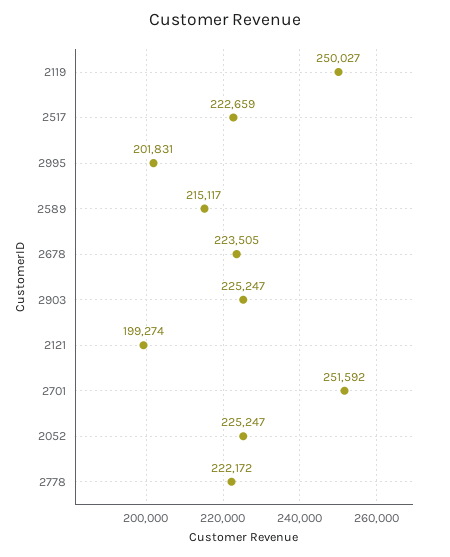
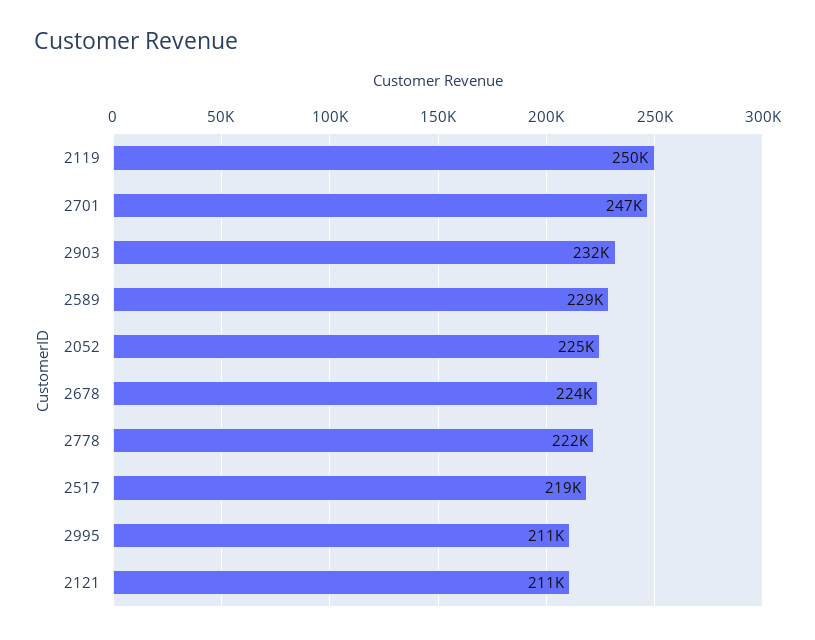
2517: 222659 -> 219000
2995: 201831 -> 211000
2589: 215117 -> 229000
2903: 225247 -> 232000
2121: 199274 -> 211000
2701: 251592 -> 247000

